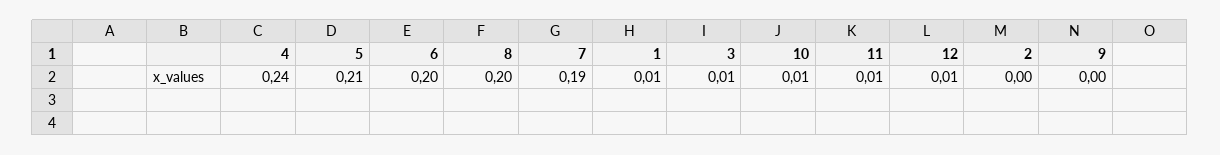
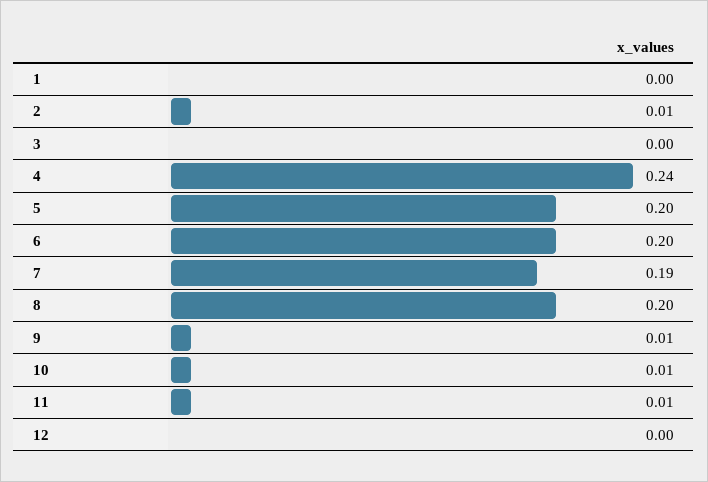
5: 0.21 -> 0.2
1: 0.01 -> 0
3: 0.01 -> 0
12: 0.01 -> 0
2: 0 -> 0.01
9: 0 -> 0.01

